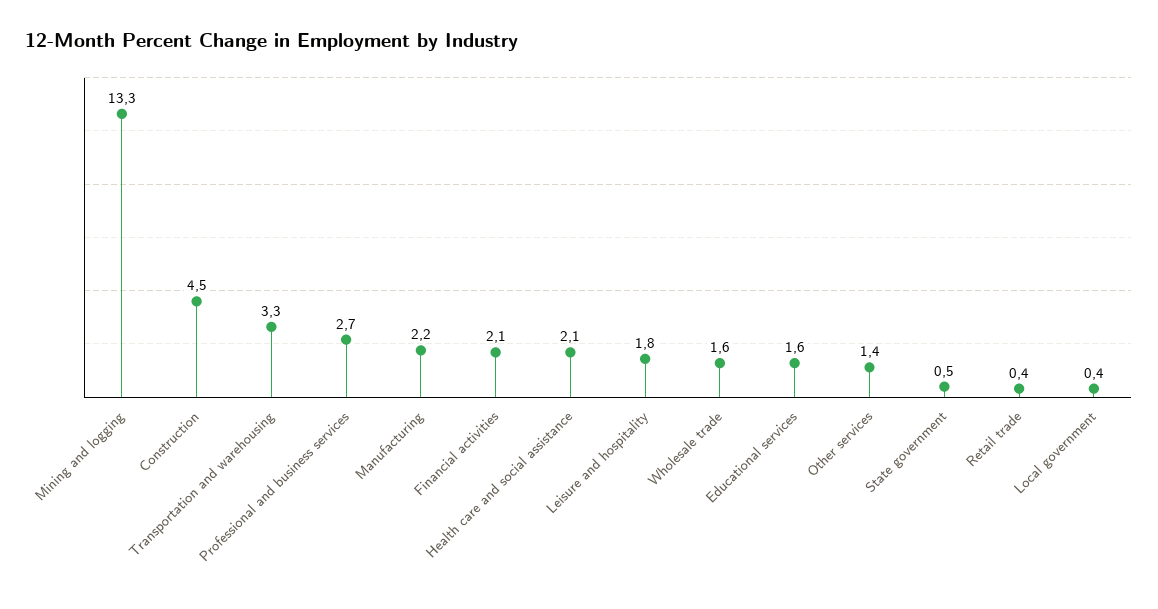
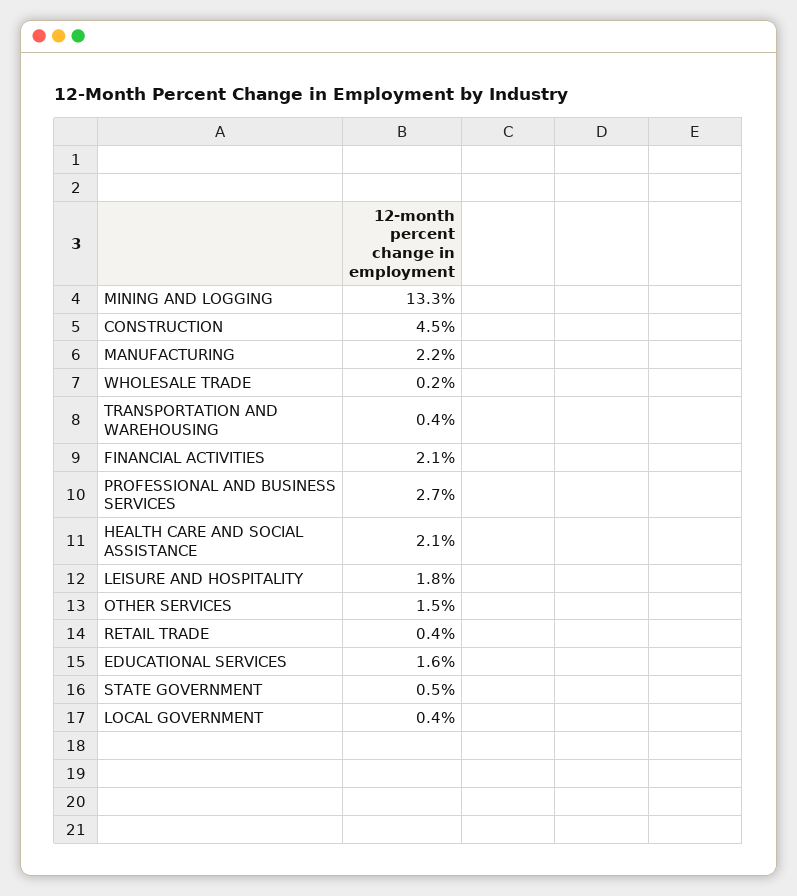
Transportation and warehousing: 3.3 -> 0.4
Wholesale trade: 1.6 -> 0.2
Other services: 1.4 -> 1.5

